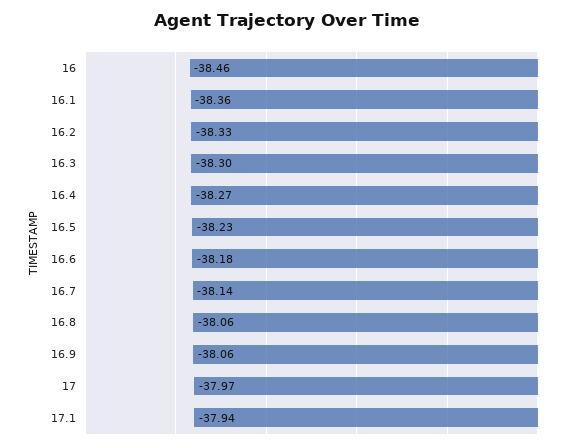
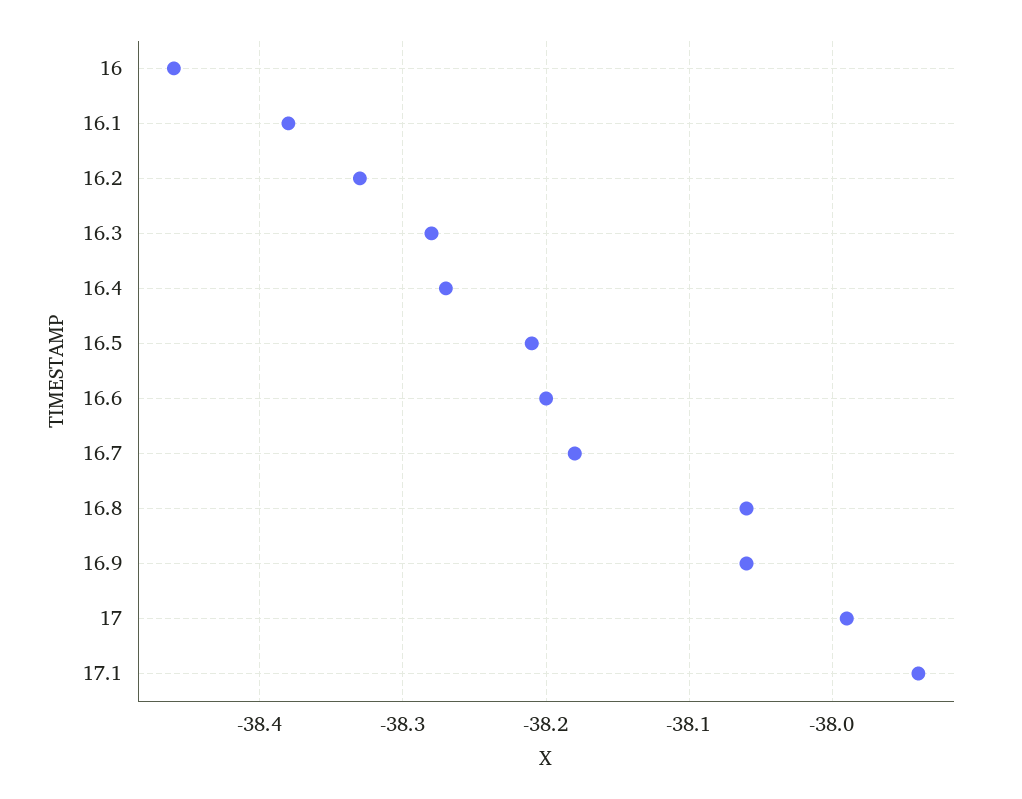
16.1: -38.36 -> -38.38
16.3: -38.3 -> -38.28
16.5: -38.23 -> -38.21
16.6: -38.18 -> -38.2
16.7: -38.14 -> -38.18
17: -37.97 -> -37.99

